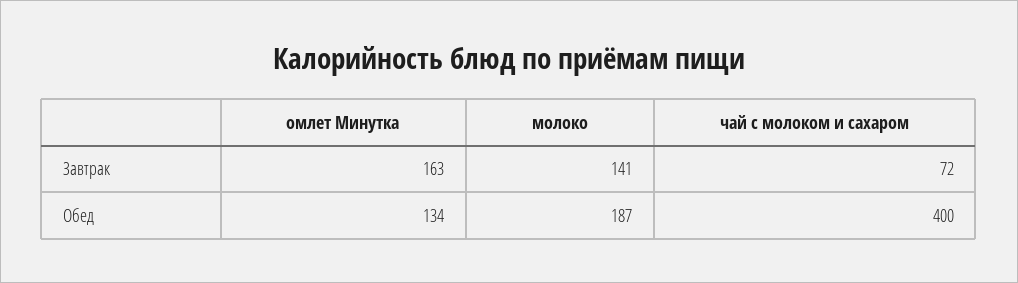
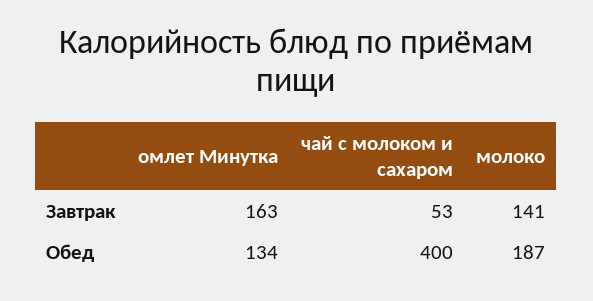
чай с молоком и сахаром, Завтрак: 72 -> 53

